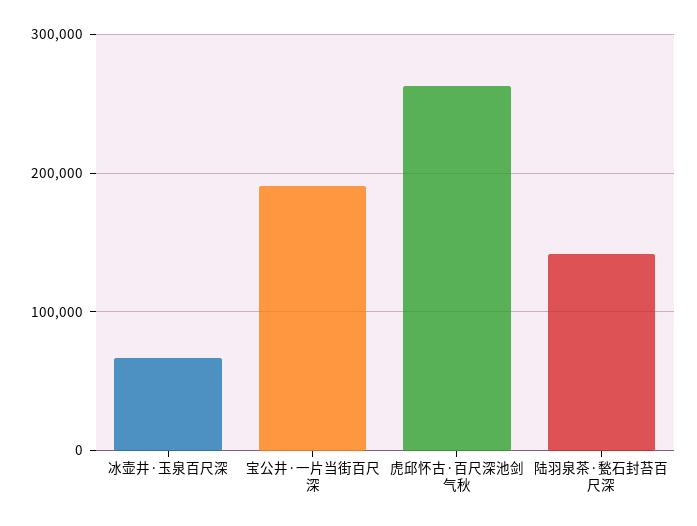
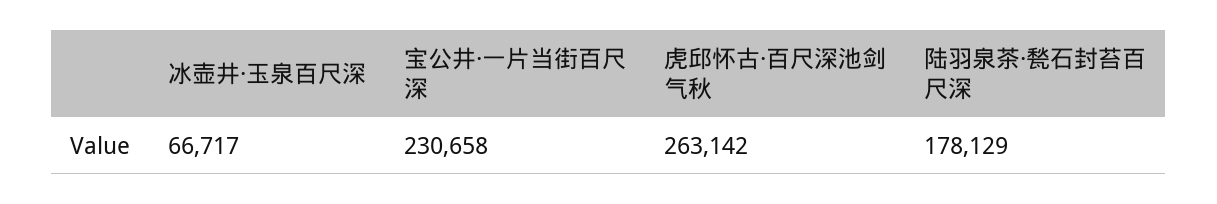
宝公井·一片当街百尺深: 190000 -> 230658
陆羽泉茶·甃石封苔百尺深: 140000 -> 178129

